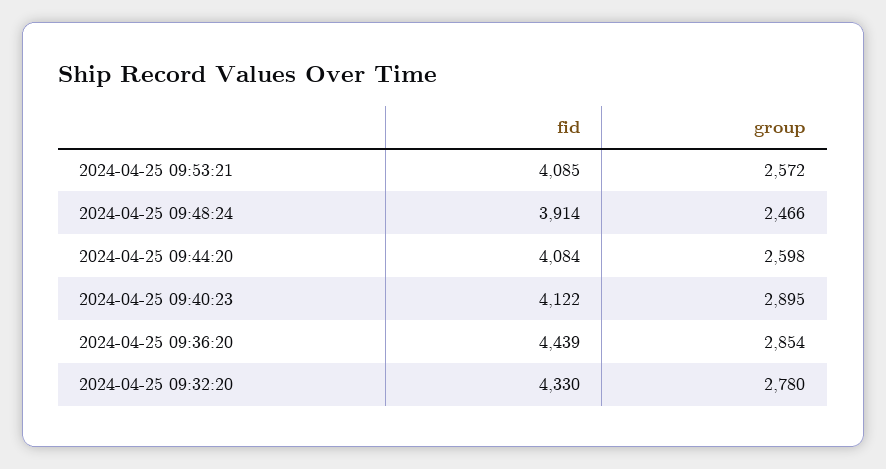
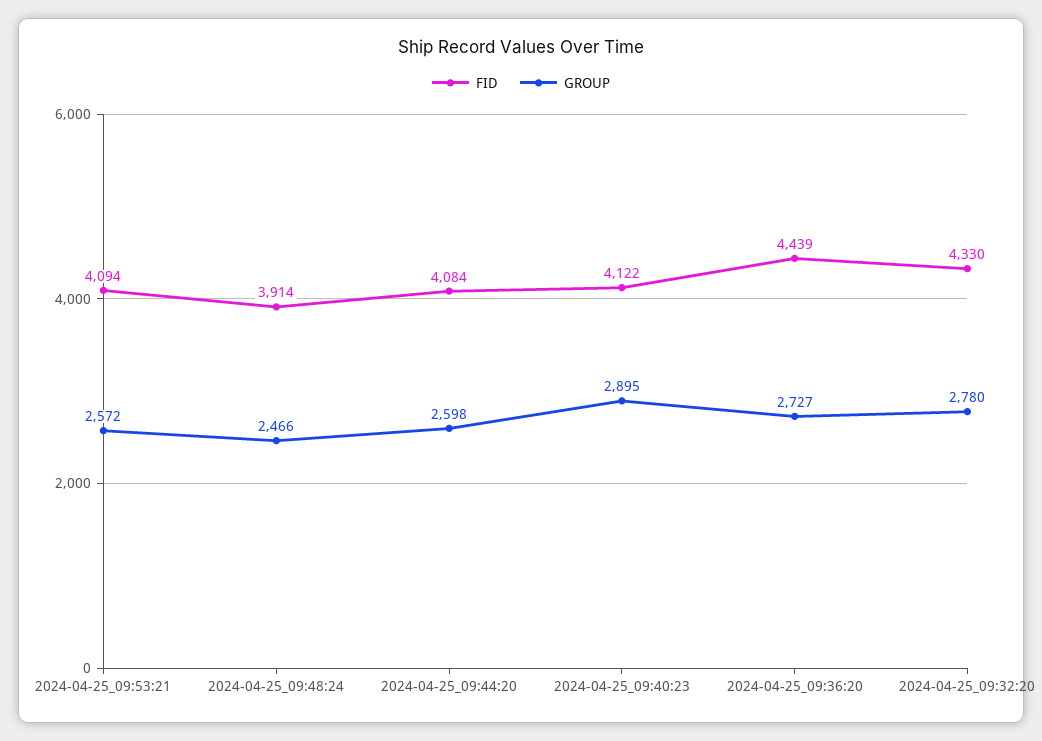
fid, 2024-04-25 09:53:21: 4085 -> 4094
group, 2024-04-25 09:36:20: 2854 -> 2727

